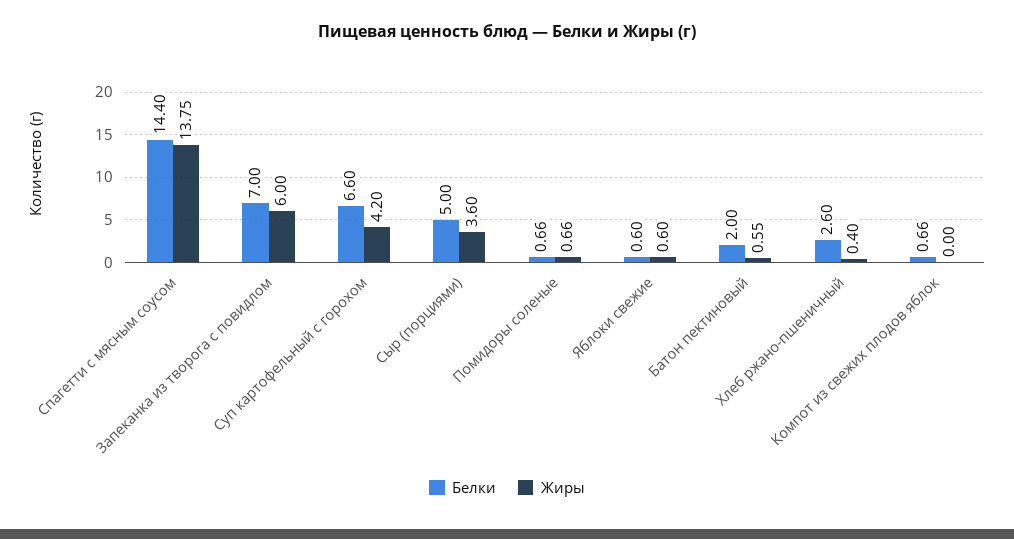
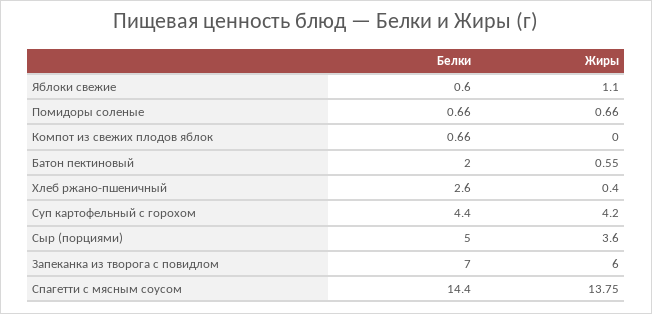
Белки, Суп картофельный с горохом: 6.6 -> 4.4
Жиры, Яблоки свежие: 0.6 -> 1.1

